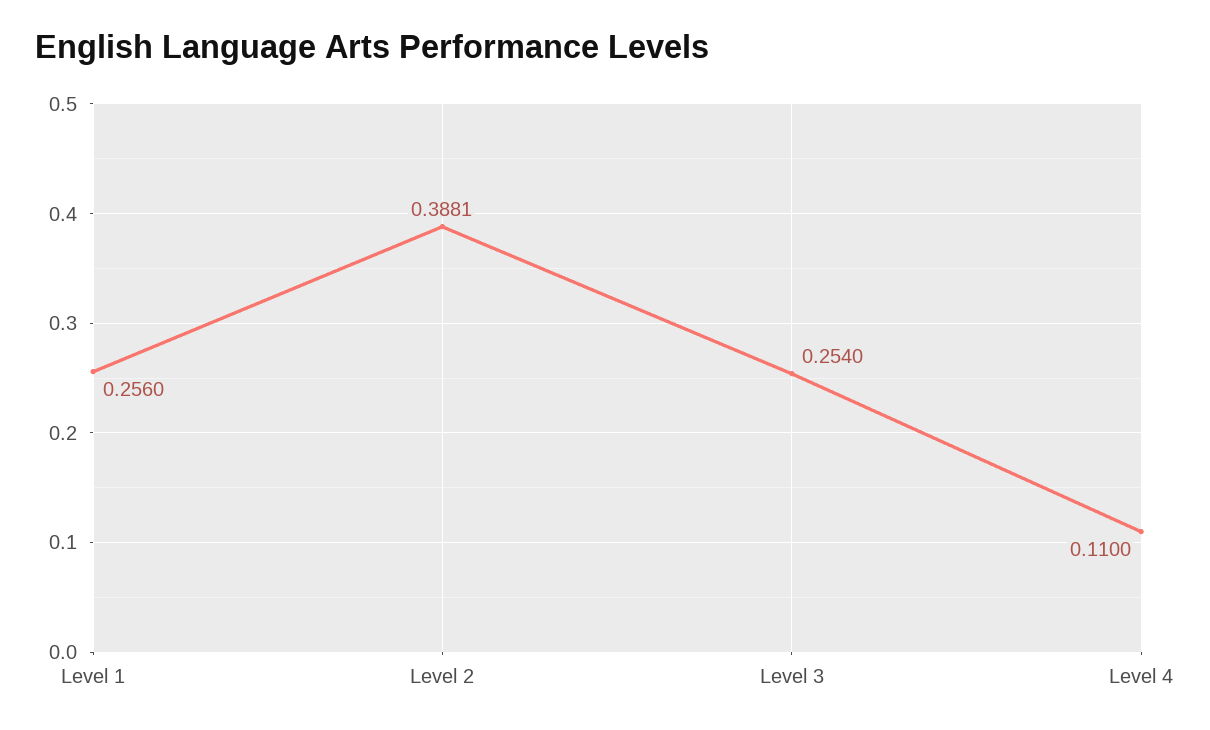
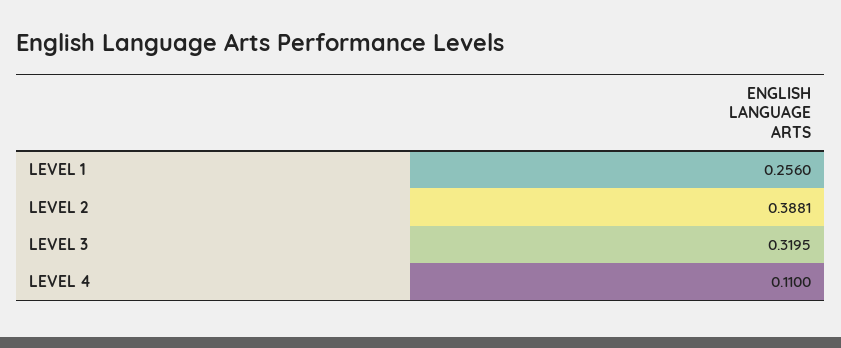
Level 3: 0.254 -> 0.3195

